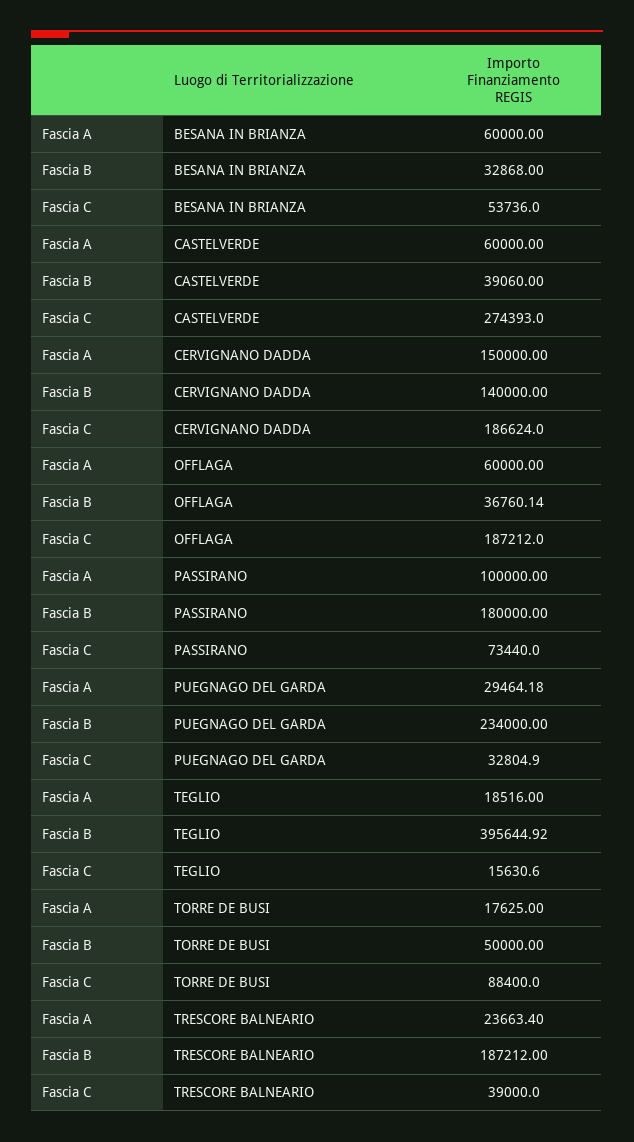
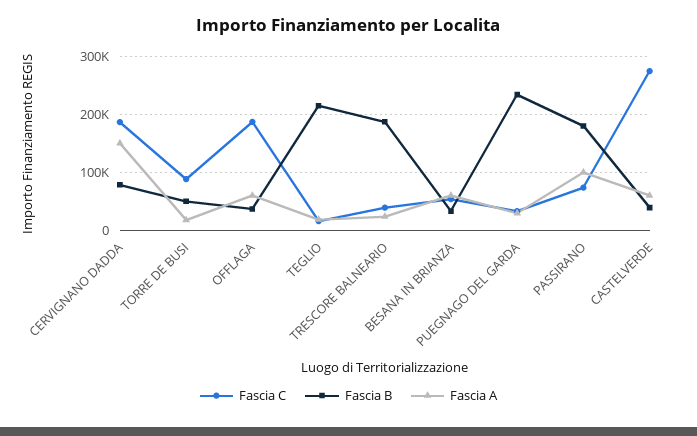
Fascia B, CERVIGNANO DADDA: 140000 -> 80000
Fascia B, TEGLIO: 395644.92 -> 220000

